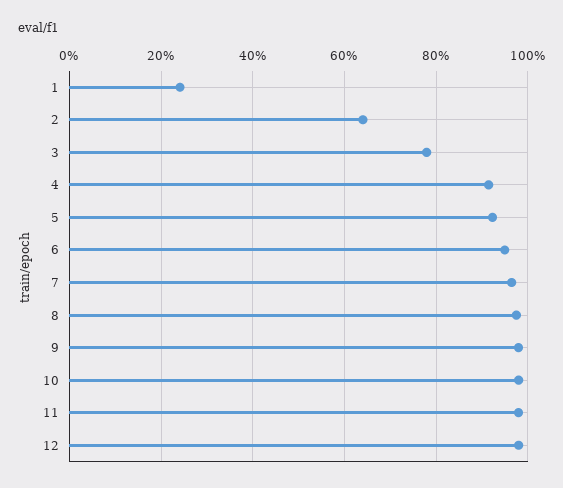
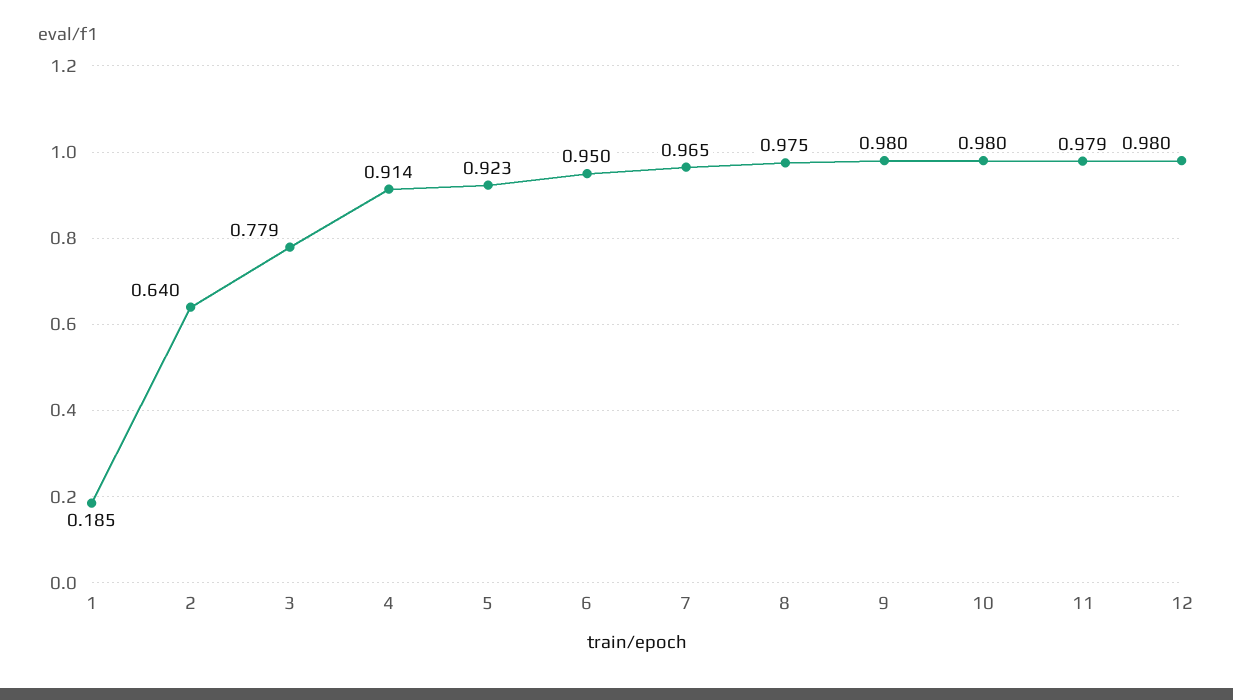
1: 0.24 -> 0.185

